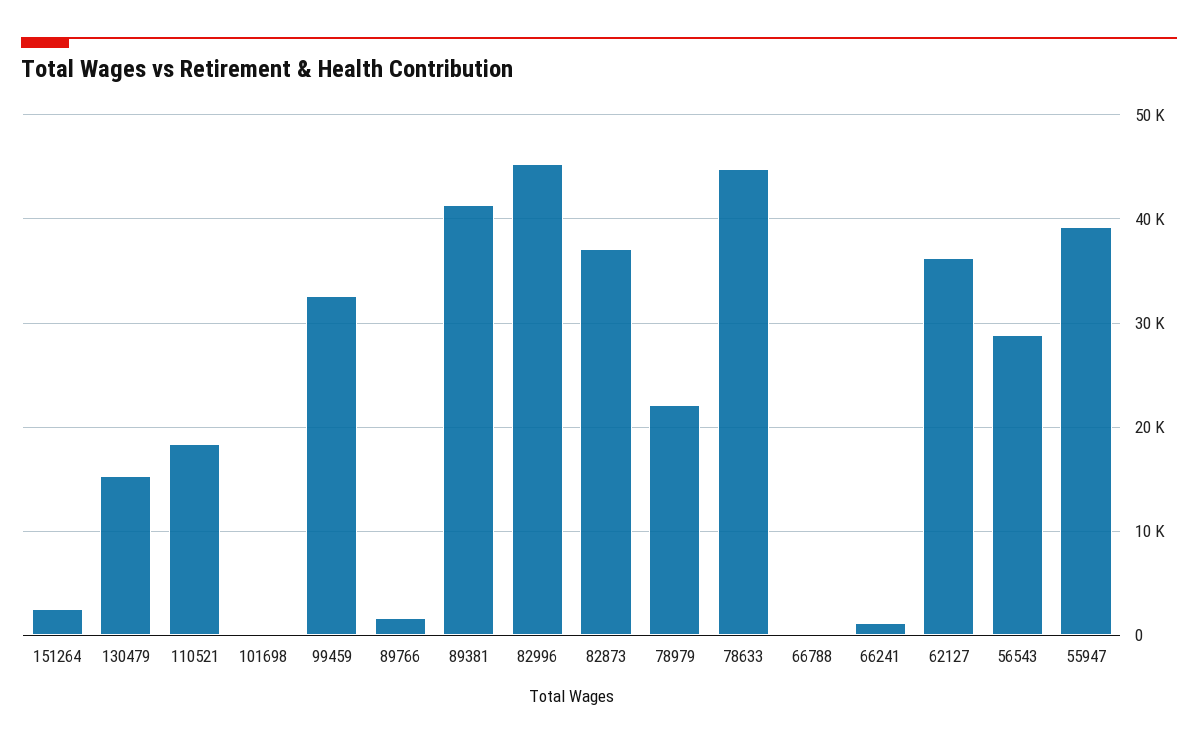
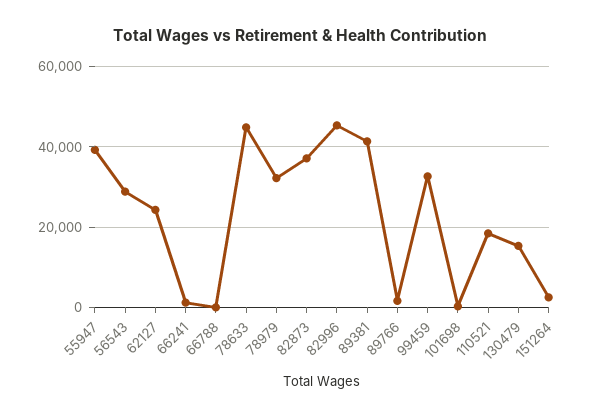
78979: 22000 -> 32000
62127: 36000 -> 24000

